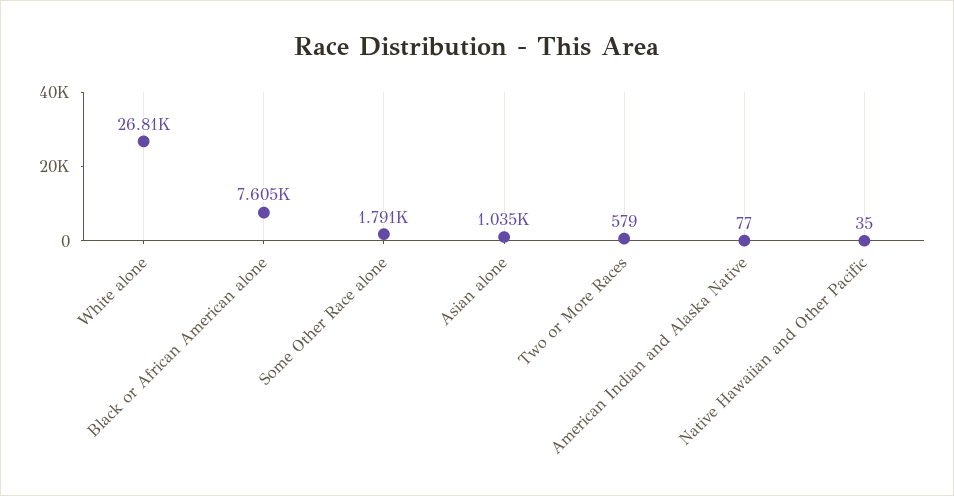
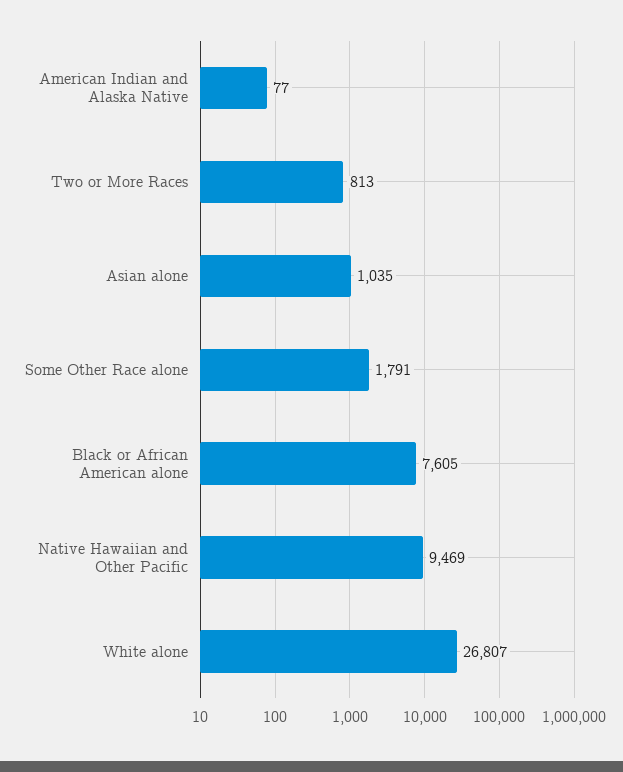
Two or More Races: 579 -> 813
Native Hawaiian and Other Pacific: 35 -> 9469

